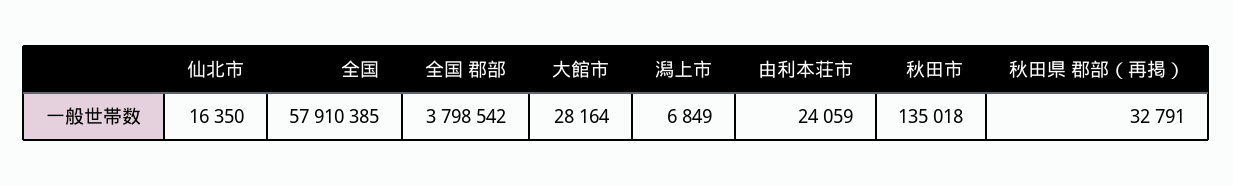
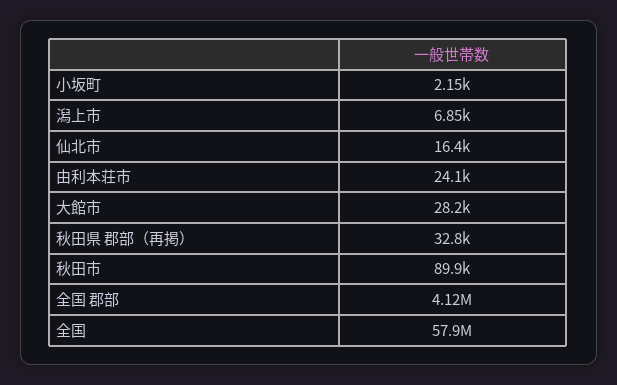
全国 郡部: 3798542 -> 4120000
秋田市: 135018 -> 89900
小坂町: none -> 2150

